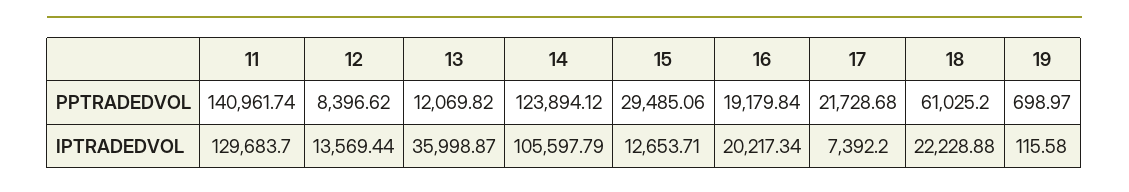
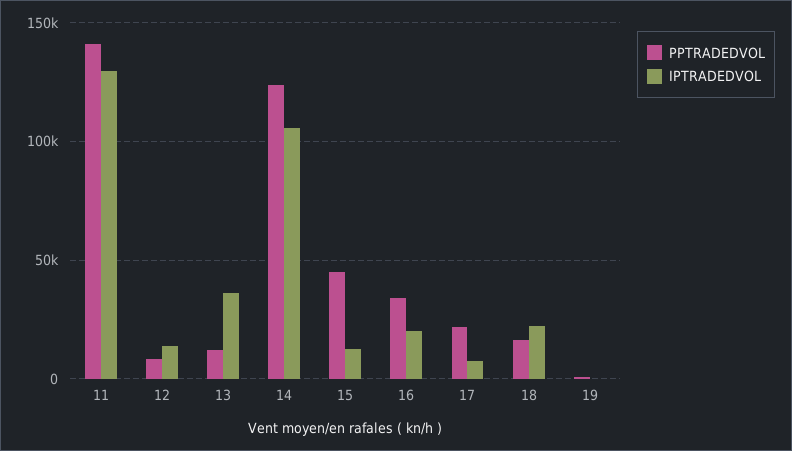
PPTRADEDVOL, 15: 29485.06 -> 45000
PPTRADEDVOL, 16: 19179.84 -> 35000
PPTRADEDVOL, 18: 61025.2 -> 15000

